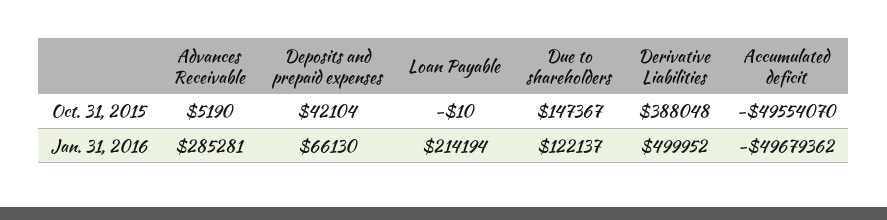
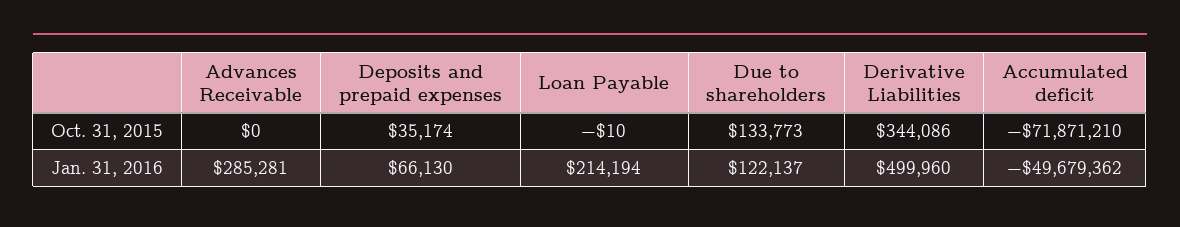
Advances Receivable, Oct. 31, 2015: 5190 -> 0
Deposits and prepaid expenses, Oct. 31, 2015: 42104 -> 35174
Due to shareholders, Oct. 31, 2015: 147367 -> 133773
Derivative Liabilities, Oct. 31, 2015: 388048 -> 344086
Accumulated deficit, Oct. 31, 2015: -49554070 -> -71871210
Derivative Liabilities, Jan. 31, 2016: 499952 -> 499960

